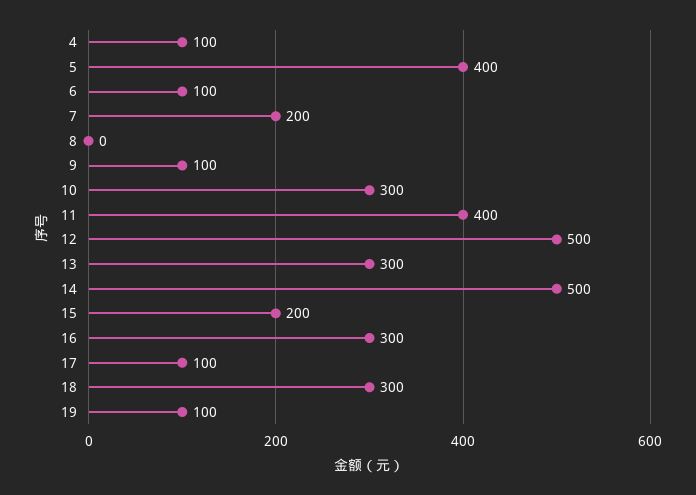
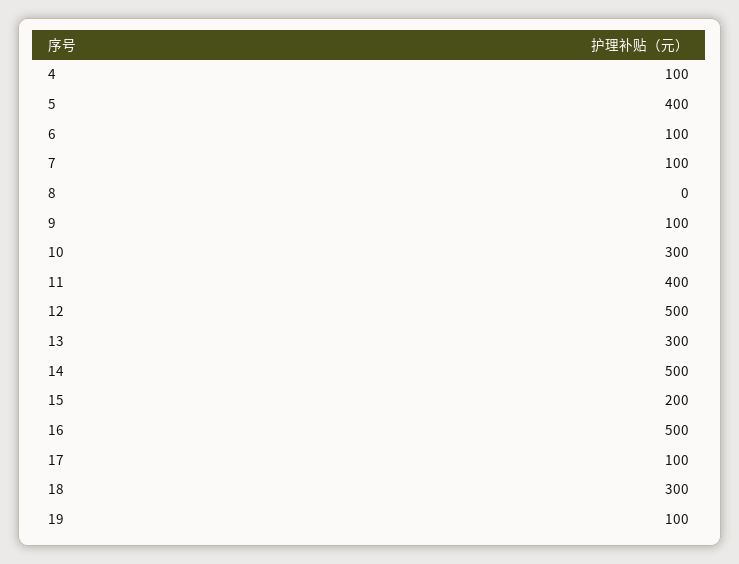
7: 200 -> 100
16: 300 -> 500

